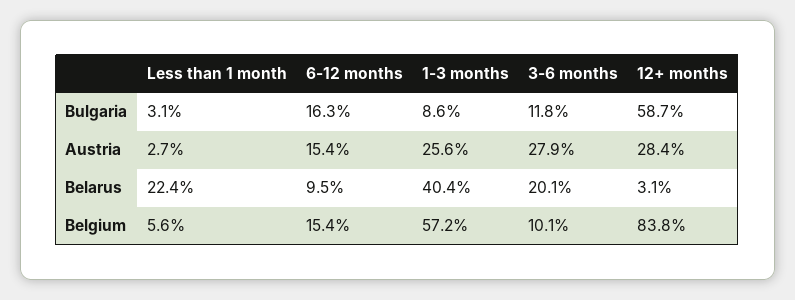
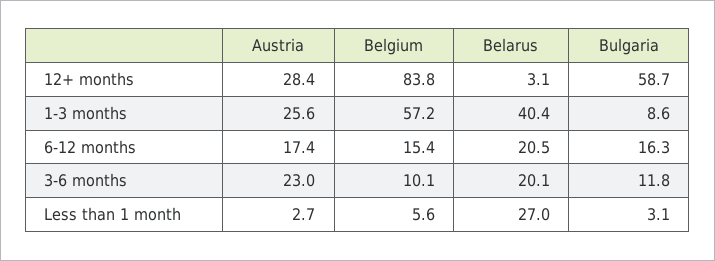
6-12 months, Austria: 15.4 -> 17.4
3-6 months, Austria: 27.9 -> 23
Less than 1 month, Belarus: 22.4 -> 27
6-12 months, Belarus: 9.5 -> 20.5

